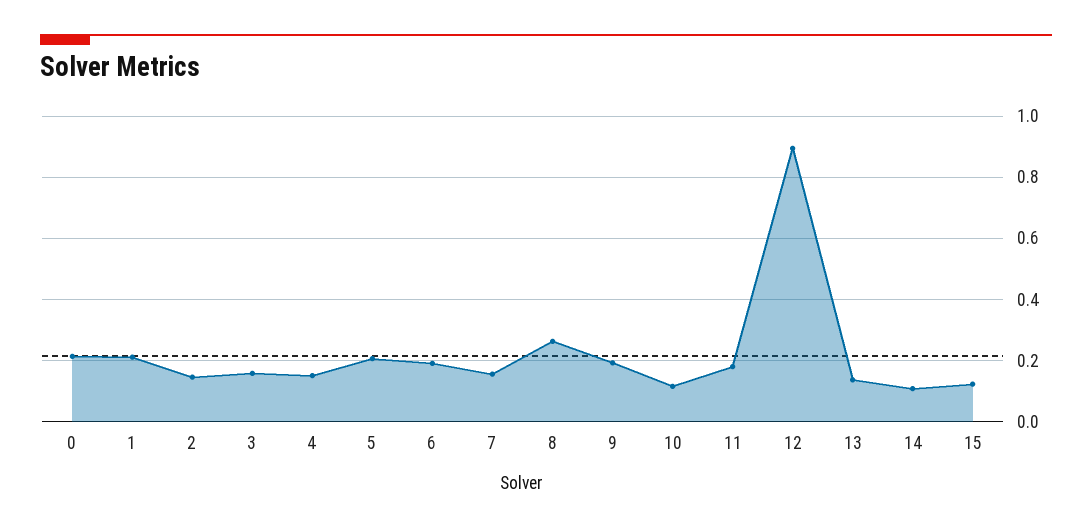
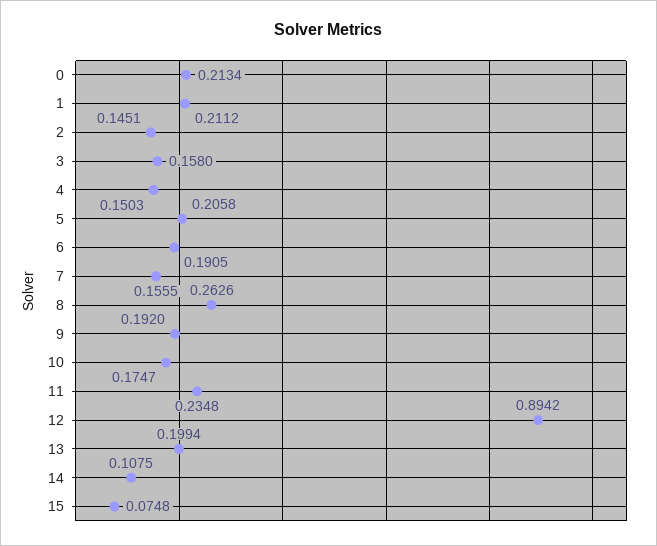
10: 0.12 -> 0.1747
11: 0.18 -> 0.2348
13: 0.14 -> 0.1994
15: 0.12 -> 0.0748

